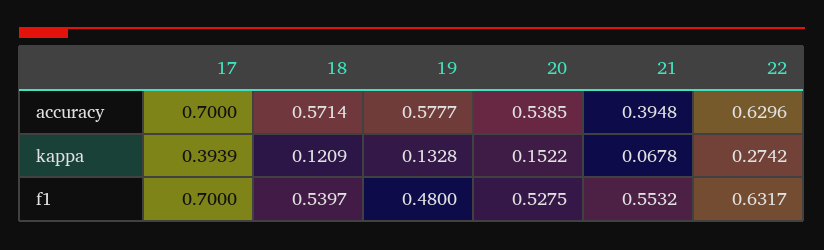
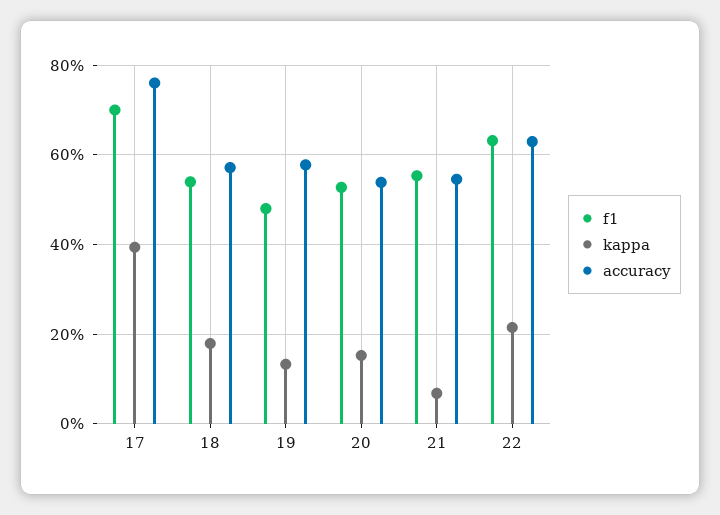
accuracy, 17: 0.7 -> 0.76
accuracy, 21: 0.3948 -> 0.54
kappa, 18: 0.1209 -> 0.18
kappa, 22: 0.2742 -> 0.22

